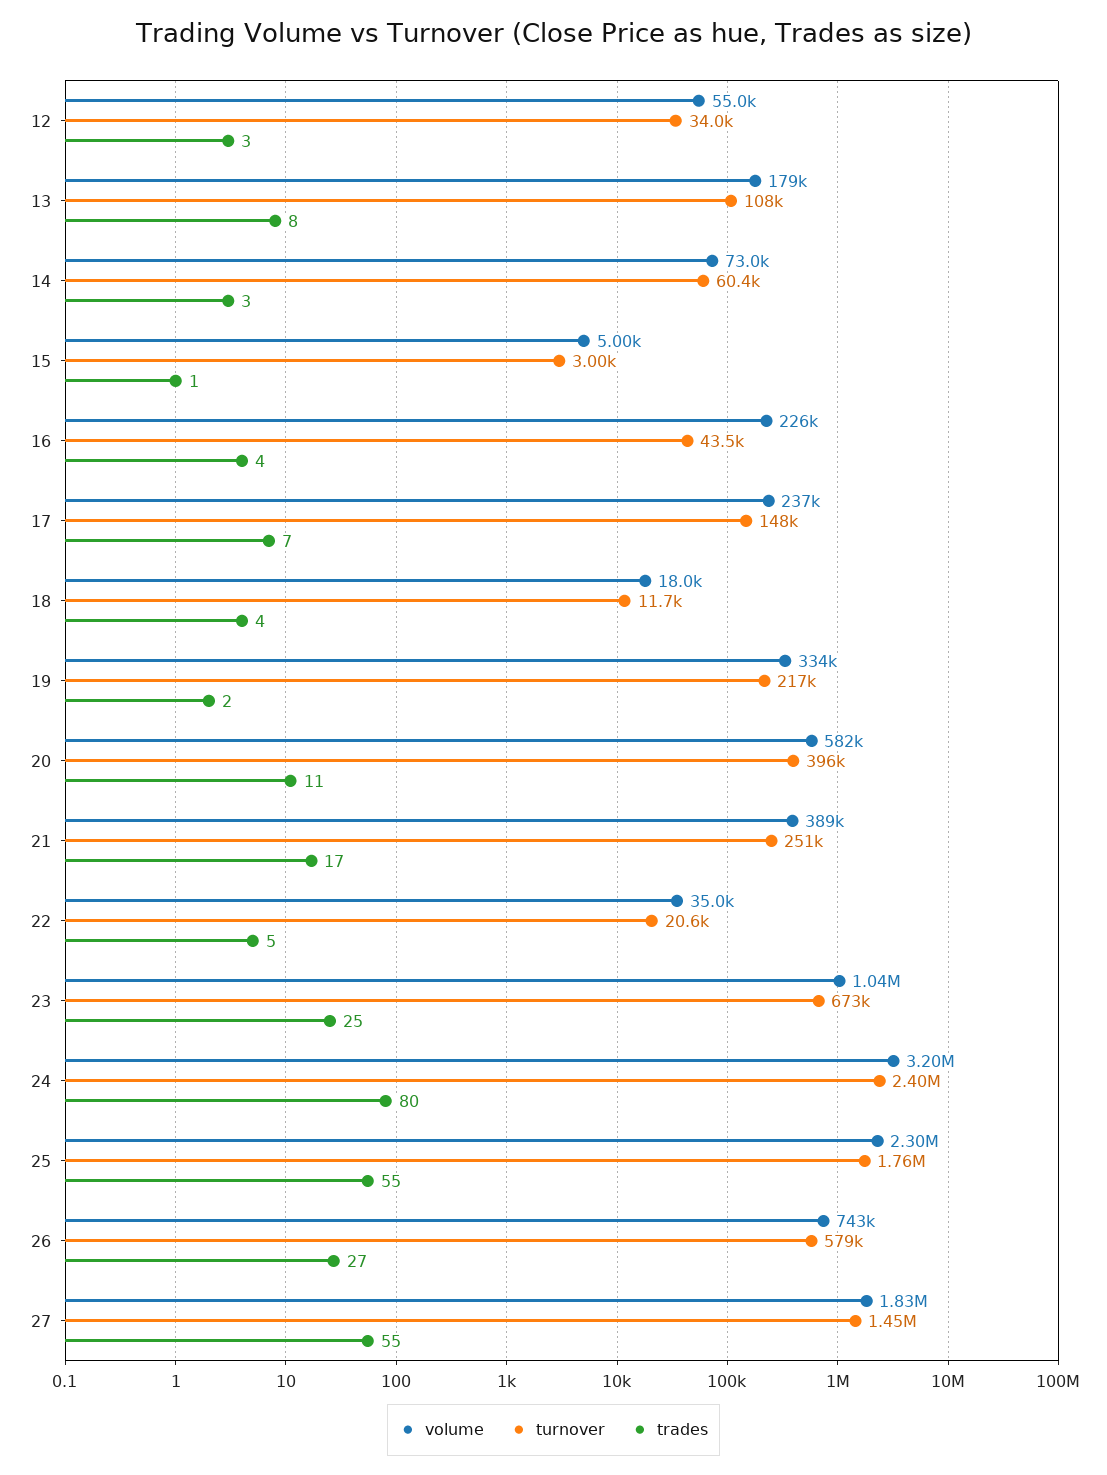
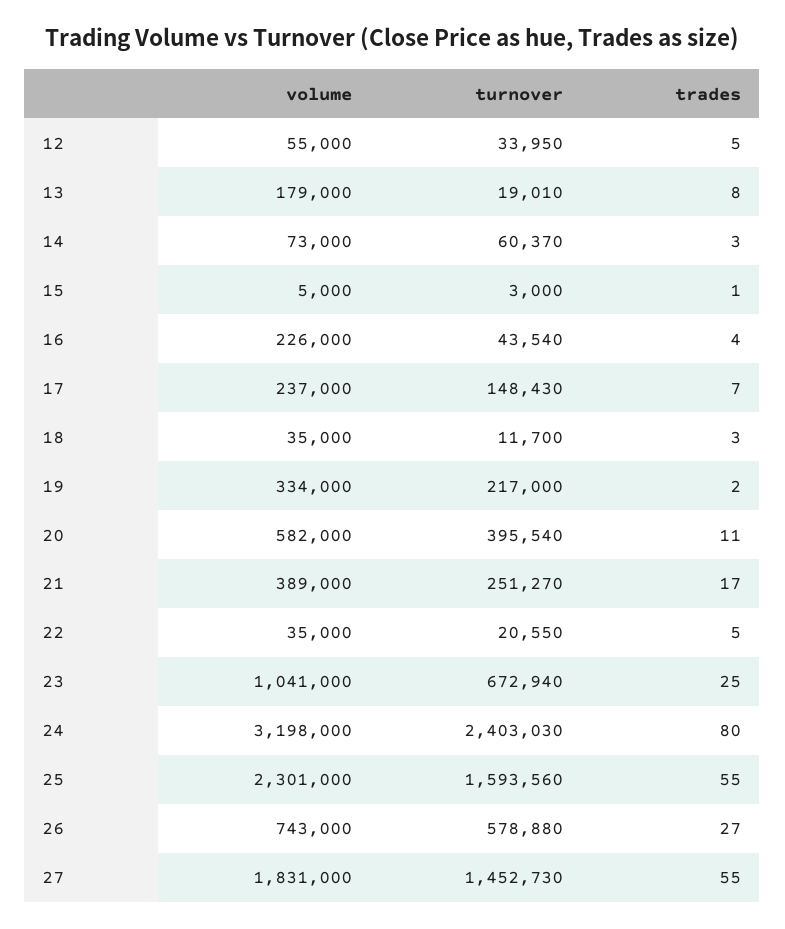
trades, 12: 3 -> 5
turnover, 13: 108000 -> 19010
volume, 18: 18000 -> 35000
trades, 18: 4 -> 3
turnover, 25: 1760000 -> 1593560

